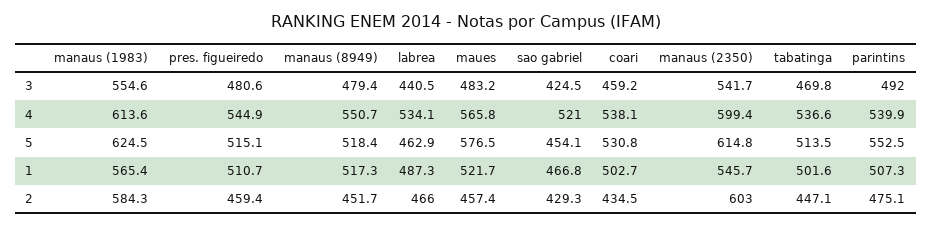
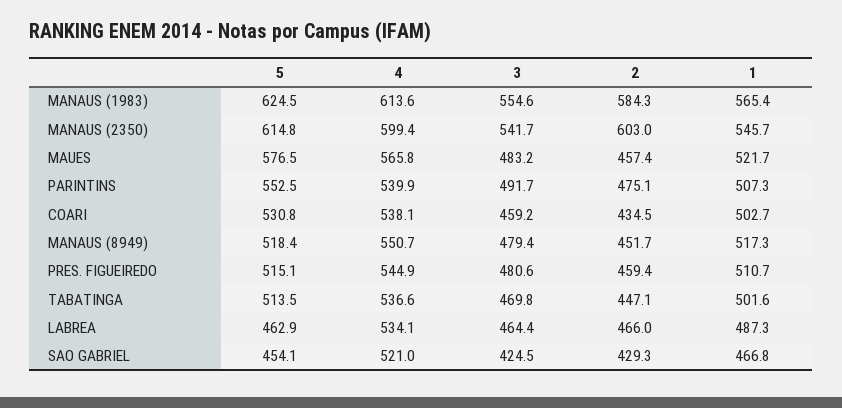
labrea, 3: 440.5 -> 464.4
parintins, 3: 492 -> 491.7

